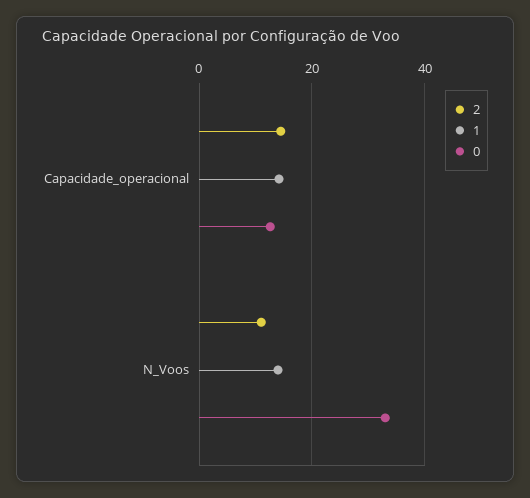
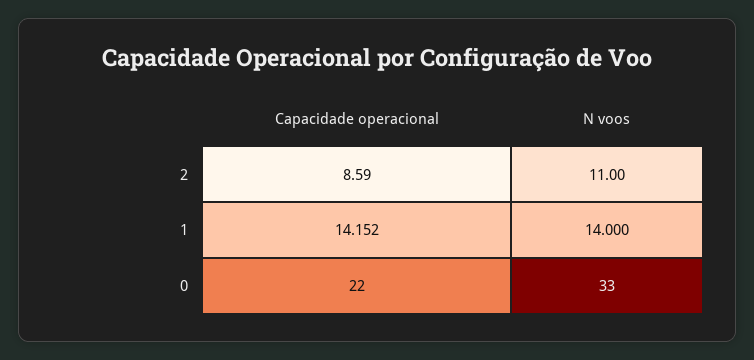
2, Capacidade_operacional: 14 -> 8.59
0, Capacidade_operacional: 12 -> 22

